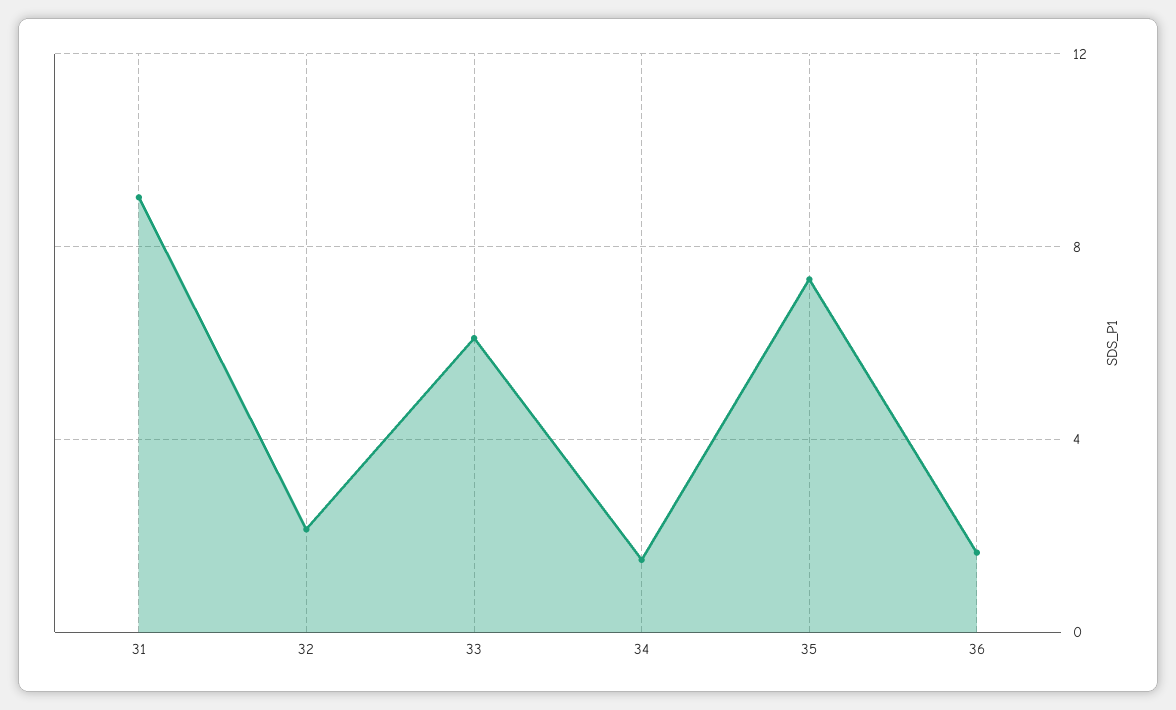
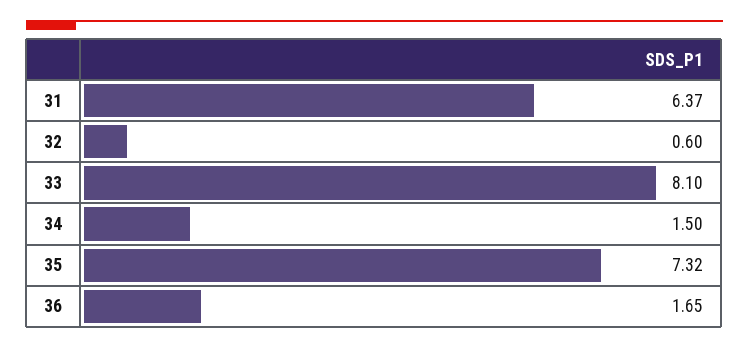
31: 9 -> 6.37
32: 2 -> 0.6
33: 6 -> 8.1

